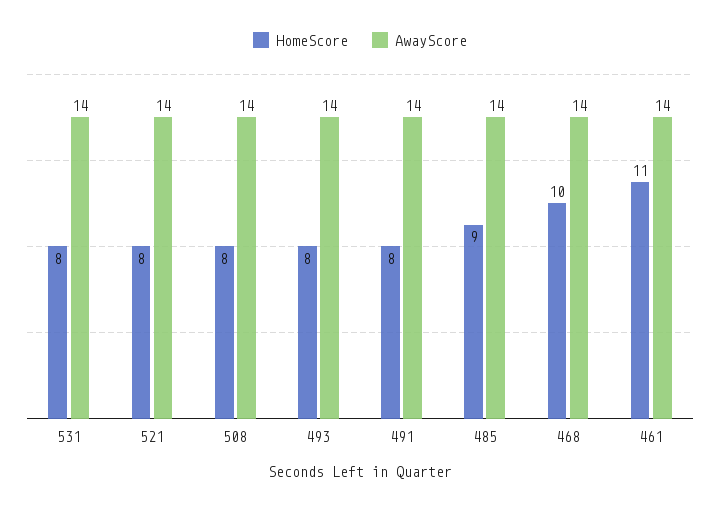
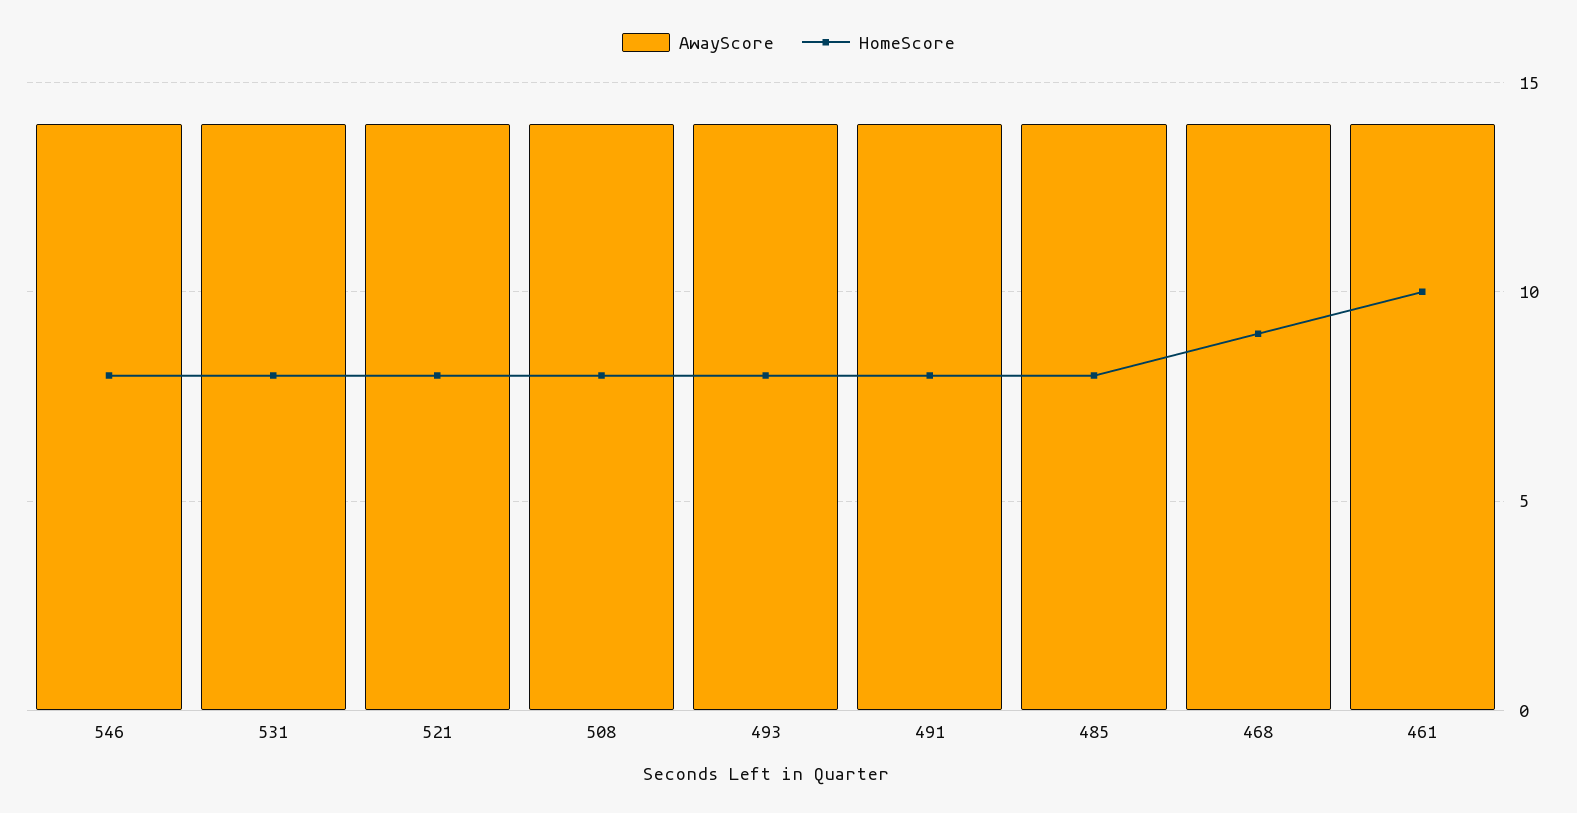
HomeScore, 485: 9 -> 8
HomeScore, 468: 10 -> 9
HomeScore, 461: 11 -> 10
AwayScore, 546: none -> 14
HomeScore, 546: none -> 8

